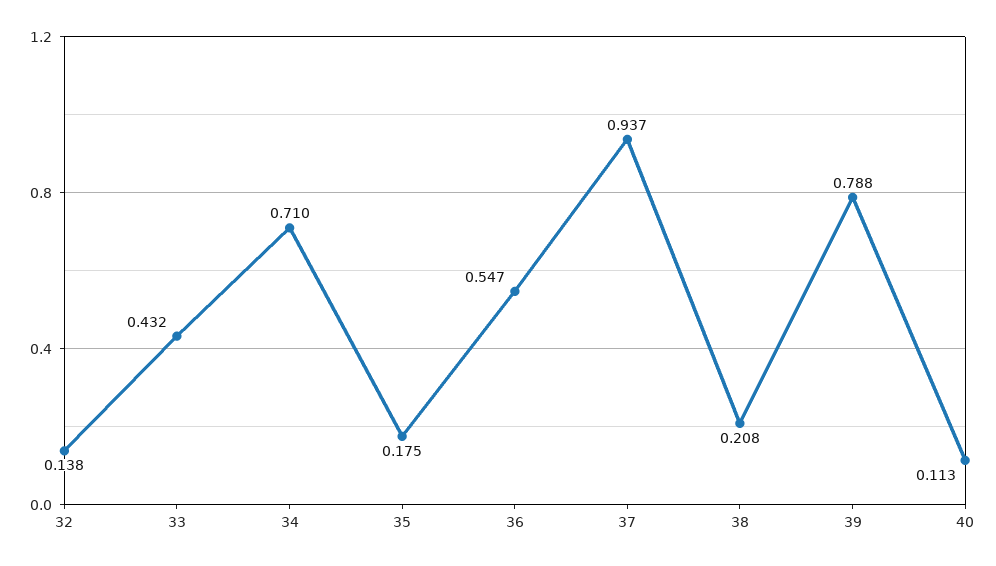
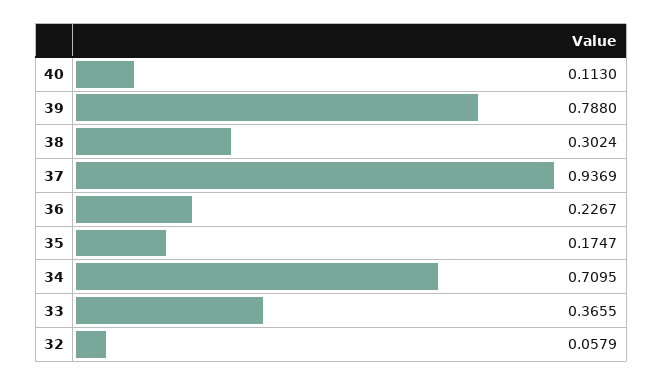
32: 0.138 -> 0.0579
33: 0.432 -> 0.3655
36: 0.547 -> 0.2267
38: 0.208 -> 0.3024

